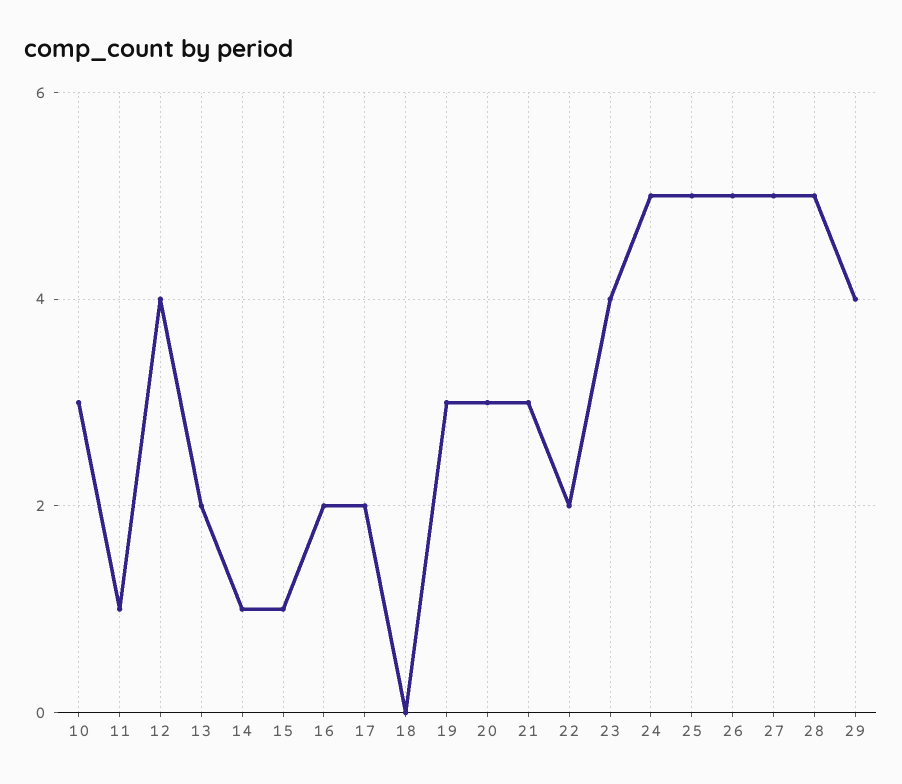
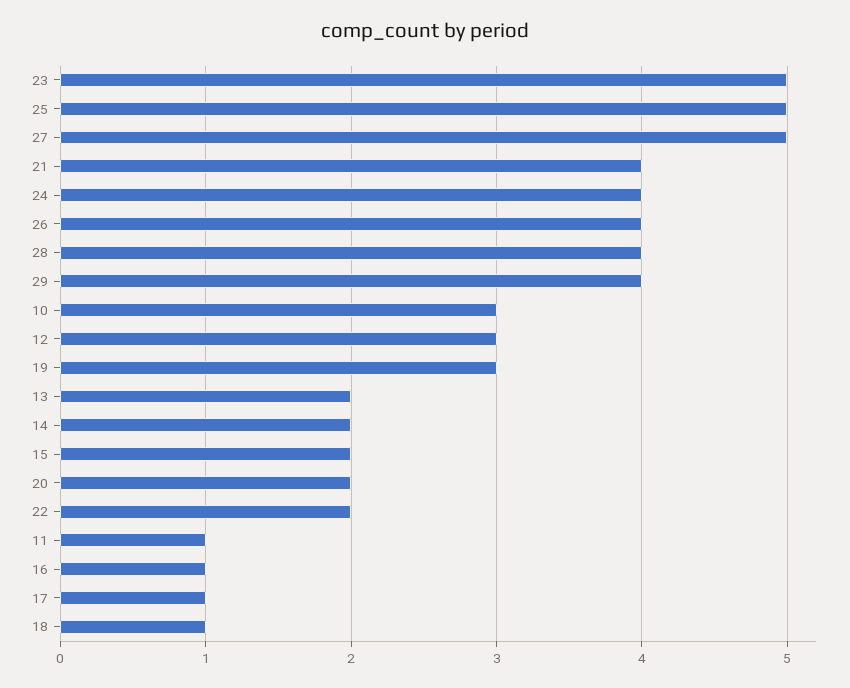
12: 4 -> 3
14: 1 -> 2
15: 1 -> 2
16: 2 -> 1
17: 2 -> 1
18: 0 -> 1
20: 3 -> 2
21: 3 -> 4
23: 4 -> 5
24: 5 -> 4
26: 5 -> 4
28: 5 -> 4

